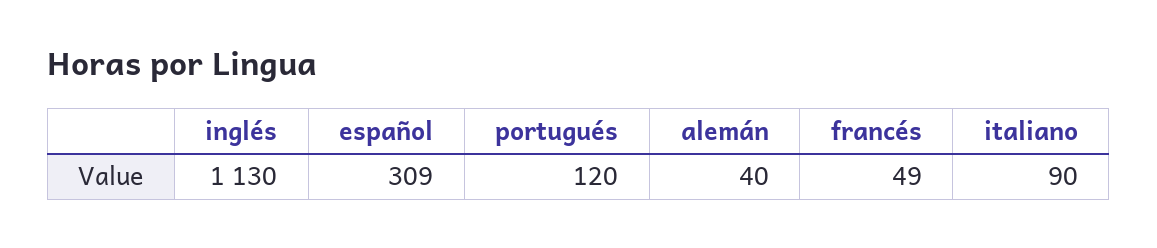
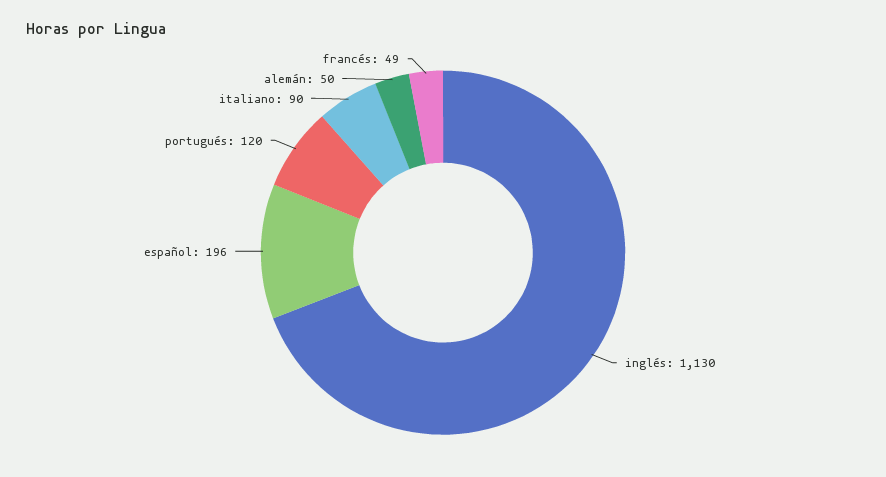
español: 309 -> 196
alemán: 40 -> 50

